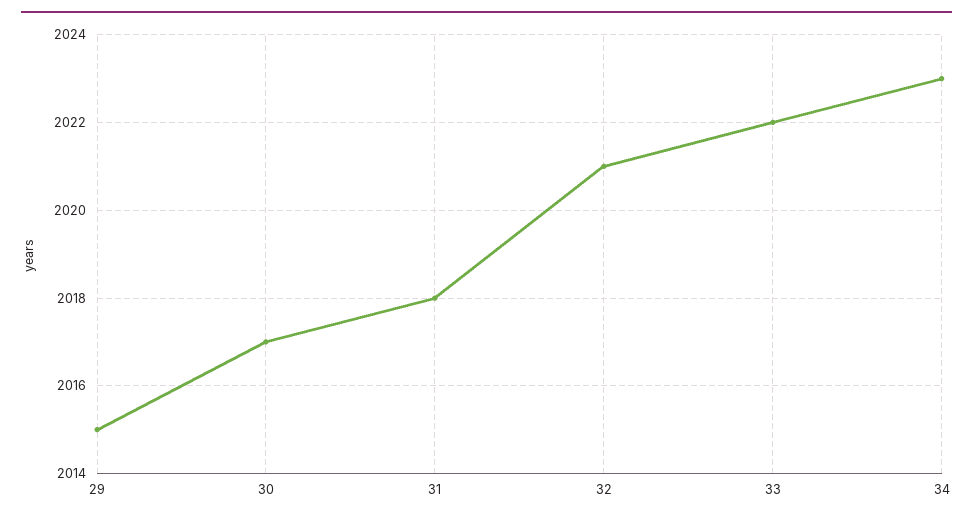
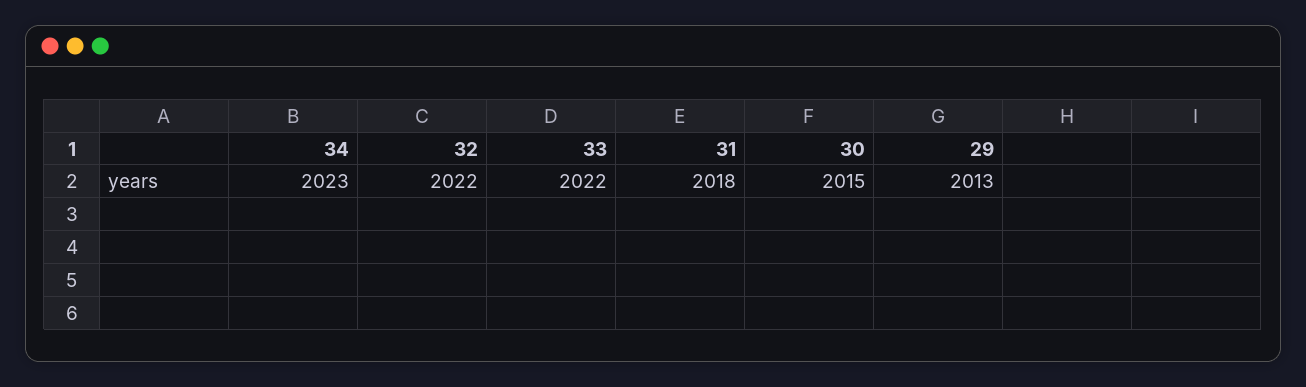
29: 2015 -> 2013
30: 2017 -> 2015
32: 2021 -> 2022

